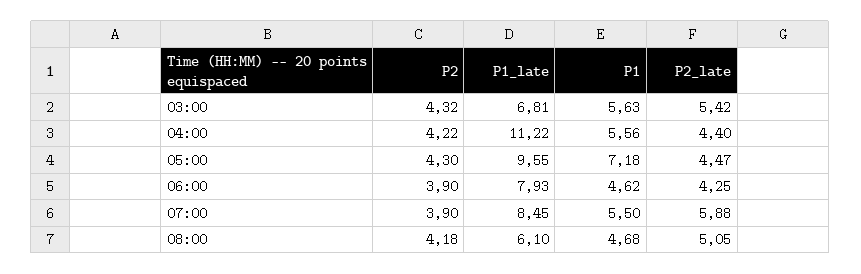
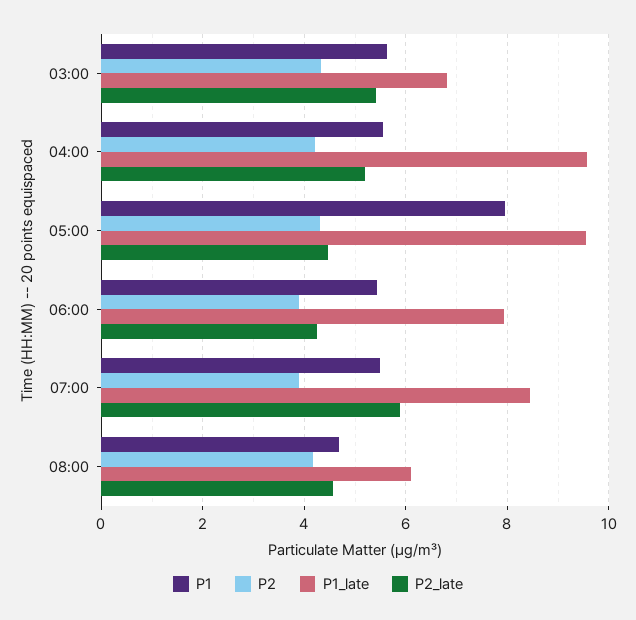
P1_late, 04:00: 11.22 -> 9.6
P2_late, 04:00: 4.4 -> 5.2
P1, 05:00: 7.18 -> 8
P1, 06:00: 4.62 -> 5.4
P2_late, 08:00: 5.05 -> 4.6

